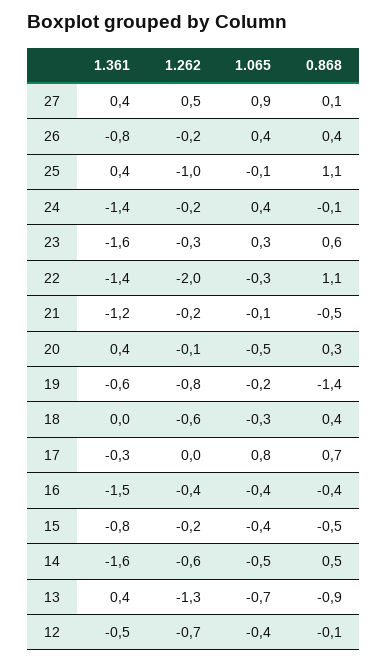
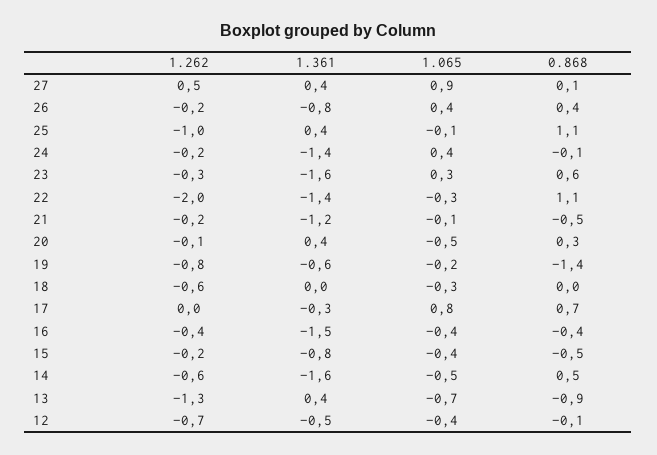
0.868, 18: 0.4 -> 0

